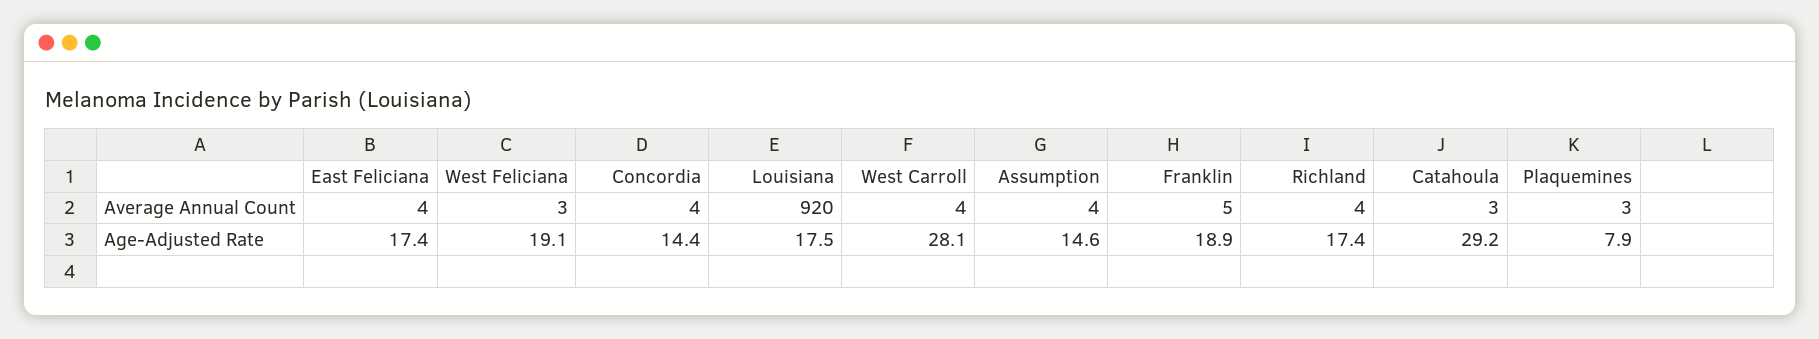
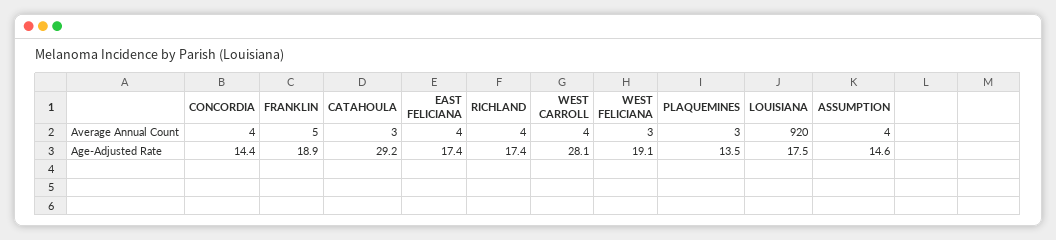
Plaquemines, Age-Adjusted Rate: 7.9 -> 13.5

